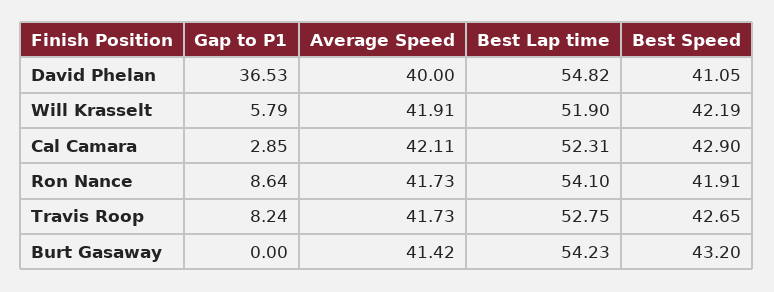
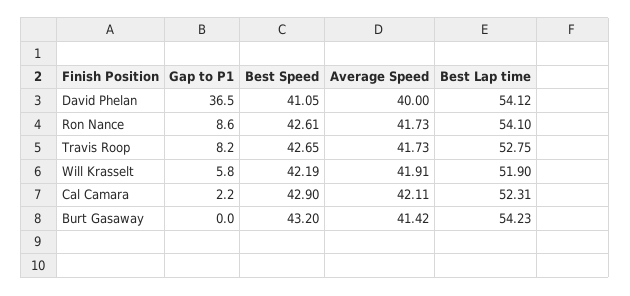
Best Lap time, David Phelan: 54.82 -> 54.12
Gap to P1, Cal Camara: 2.85 -> 2.2
Best Speed, Ron Nance: 41.91 -> 42.61

